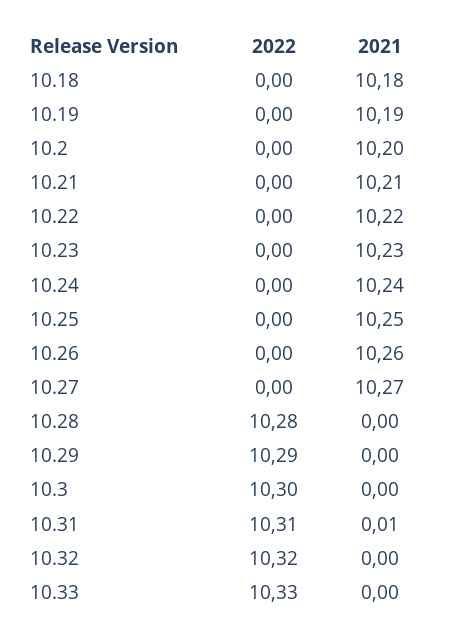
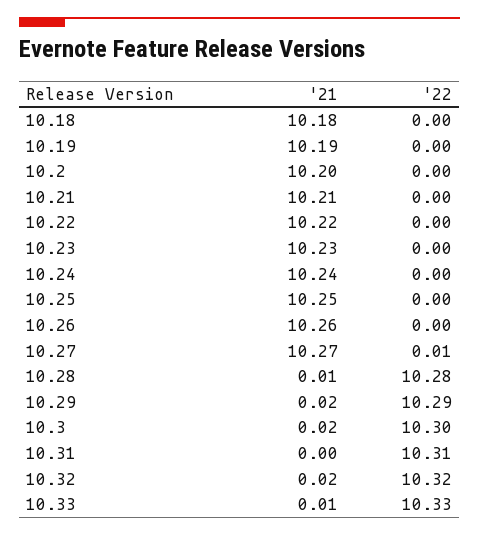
2022, 10.27: 0 -> 0.01
2021, 10.28: 0 -> 0.01
2021, 10.29: 0 -> 0.02
2021, 10.3: 0 -> 0.02
2021, 10.31: 0.01 -> 0
2021, 10.32: 0 -> 0.02
2021, 10.33: 0 -> 0.01

